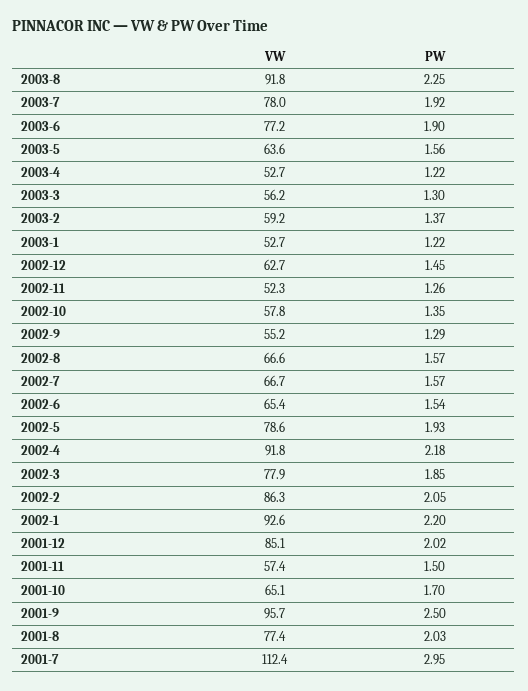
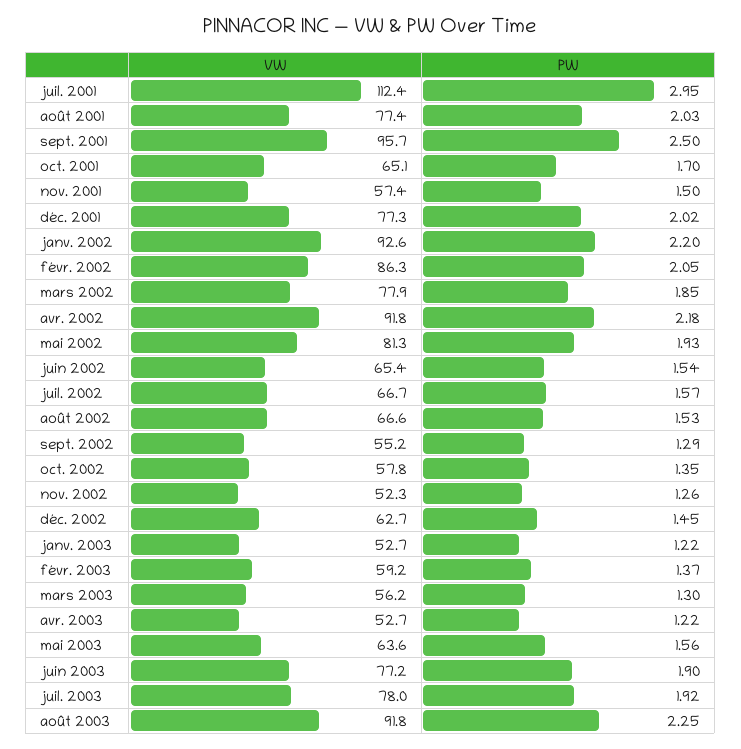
PW, 2002-8: 1.57 -> 1.53
VW, 2002-5: 78.6 -> 81.3
VW, 2001-12: 85.1 -> 77.3

